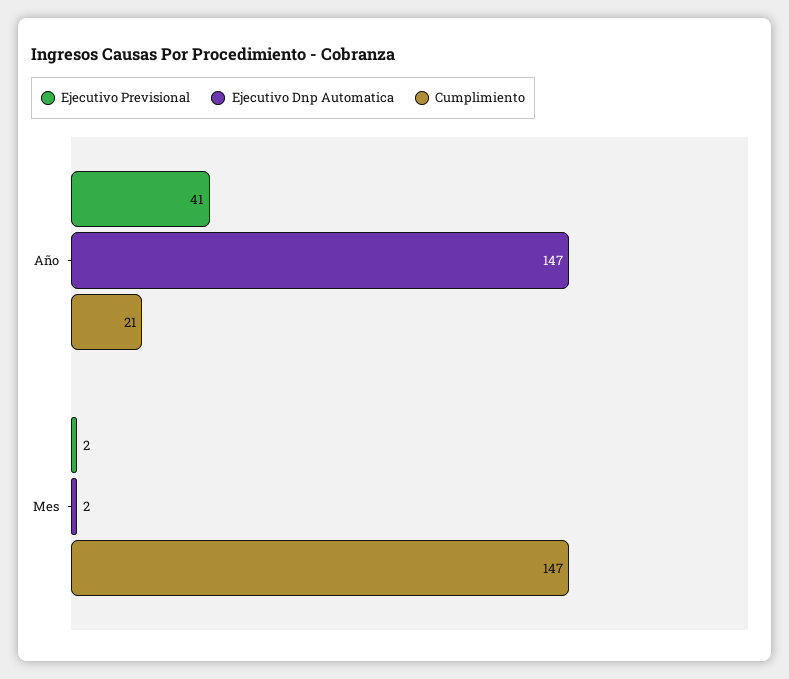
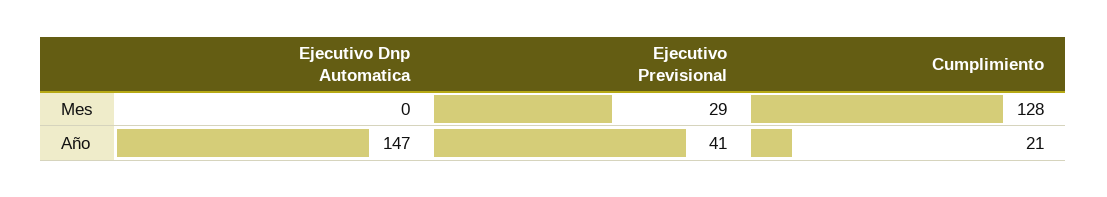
Ejecutivo Previsional, Mes: 2 -> 29
Ejecutivo Dnp Automatica, Mes: 2 -> 0
Cumplimiento, Mes: 147 -> 128

